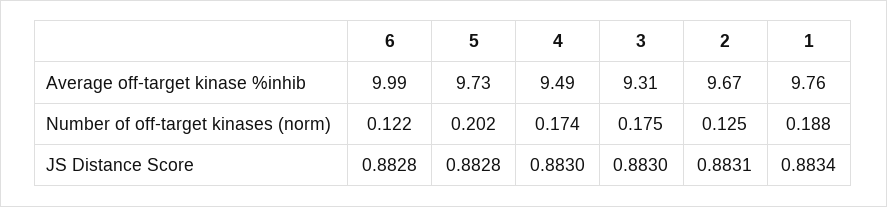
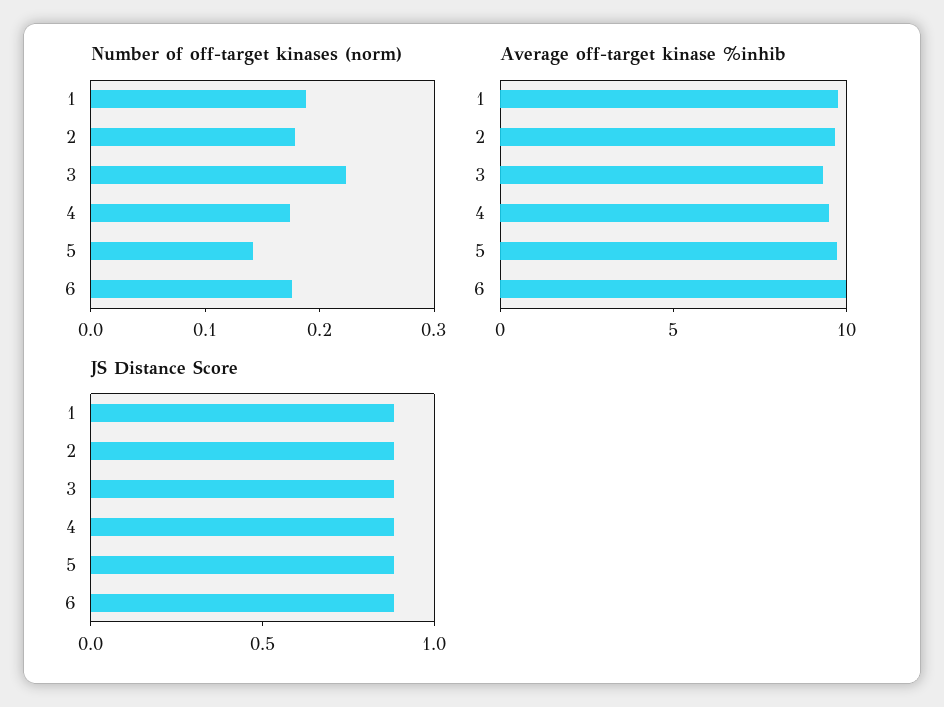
Number of off-target kinases (norm), 6: 0.122 -> 0.18
Number of off-target kinases (norm), 5: 0.202 -> 0.14
Number of off-target kinases (norm), 3: 0.175 -> 0.22
Number of off-target kinases (norm), 2: 0.125 -> 0.18

